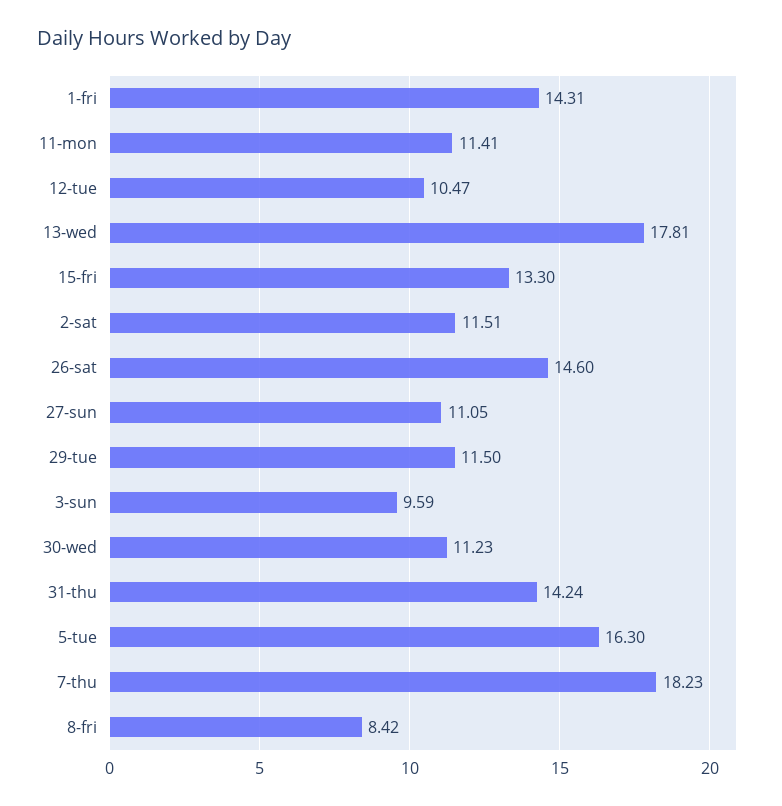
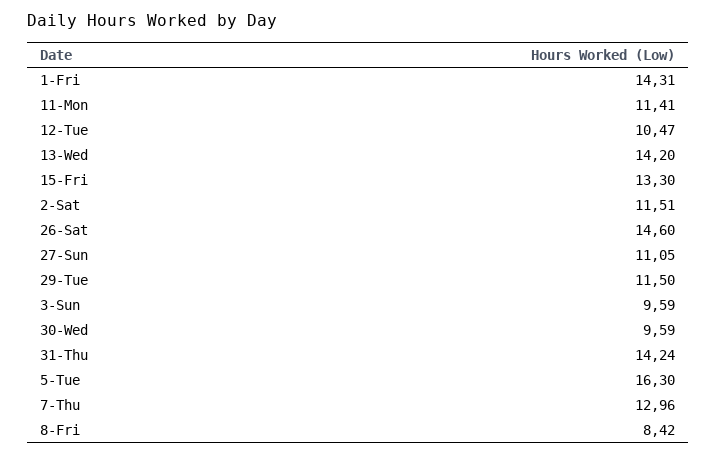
13-wed: 17.81 -> 14.2
30-wed: 11.23 -> 9.59
7-thu: 18.23 -> 12.96

